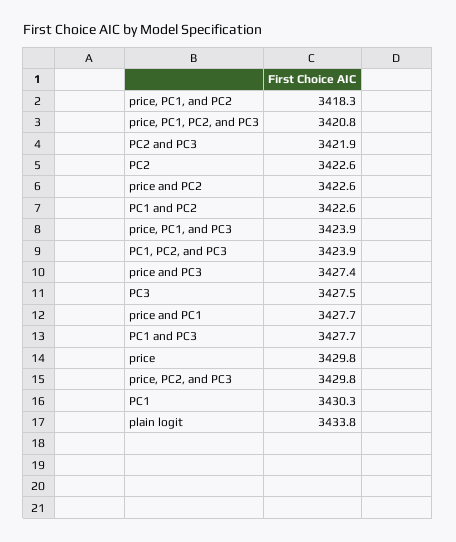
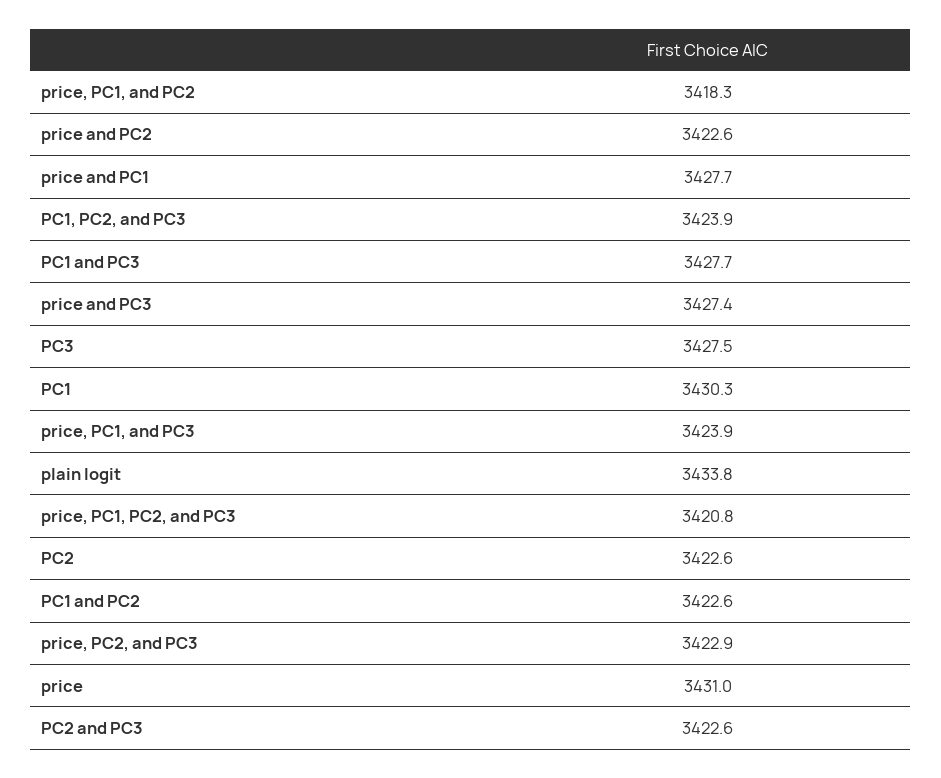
PC2 and PC3: 3421.9 -> 3422.6
price: 3429.8 -> 3431
price, PC2, and PC3: 3429.8 -> 3422.9

